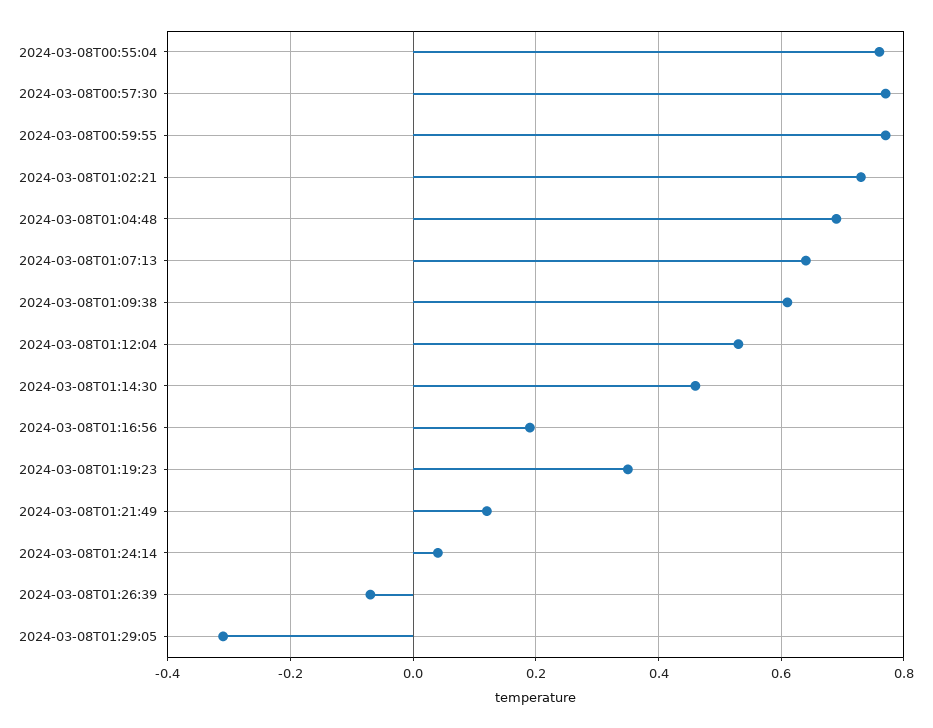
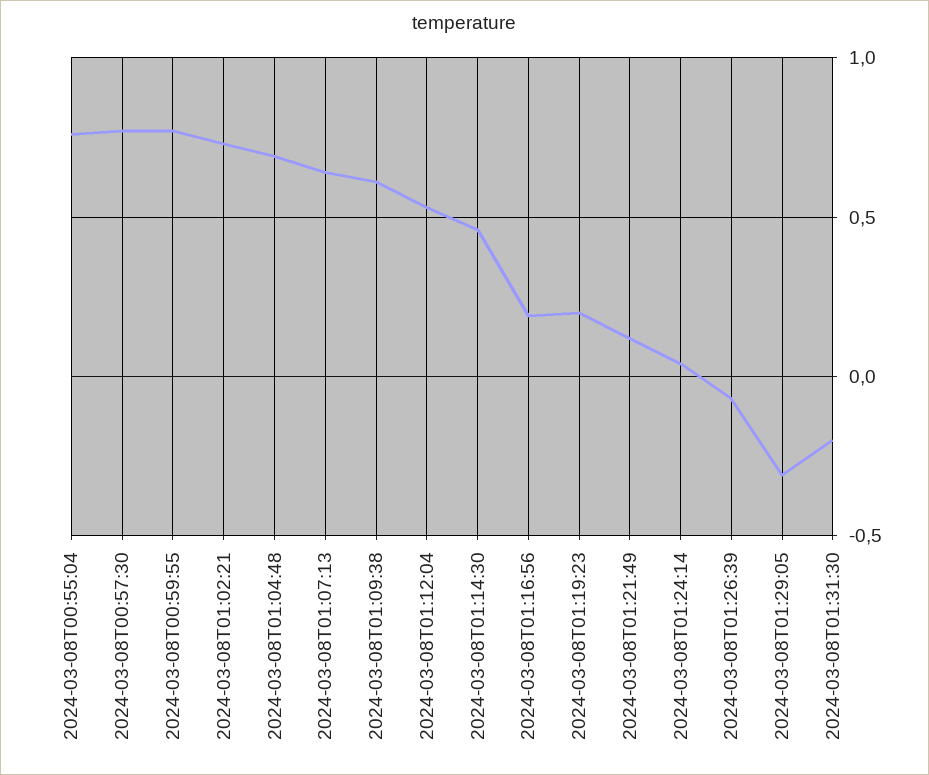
2024-03-08T01:19:23: 0.35 -> 0.2
2024-03-08T01:31:30: none -> -0.2

